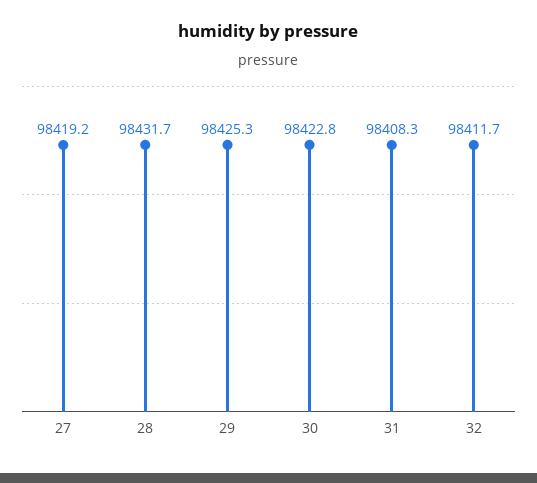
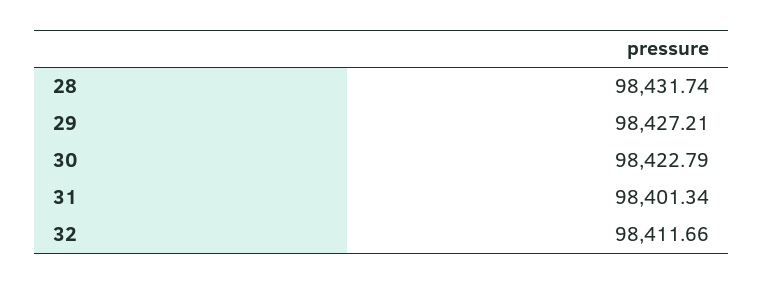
27: 98419.2 -> none
29: 98425.3 -> 98427.21
31: 98408.3 -> 98401.34

